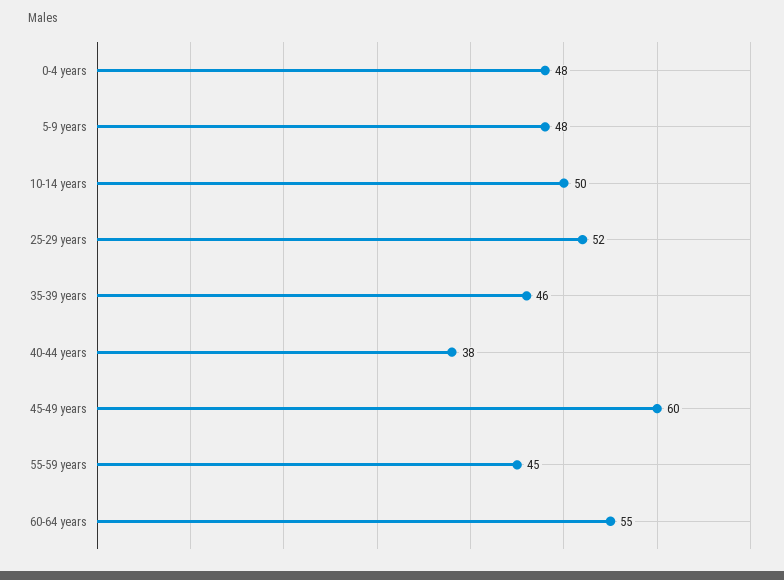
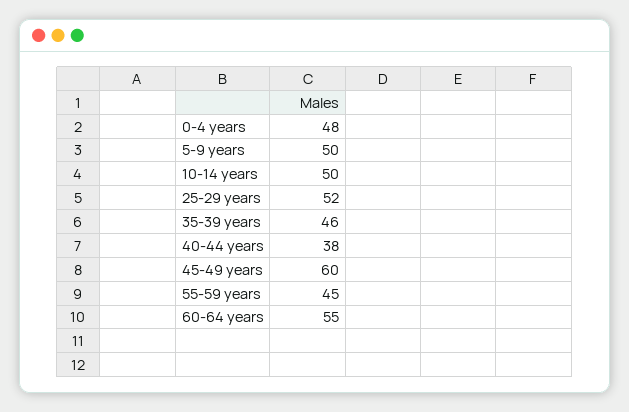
5-9 years: 48 -> 50

